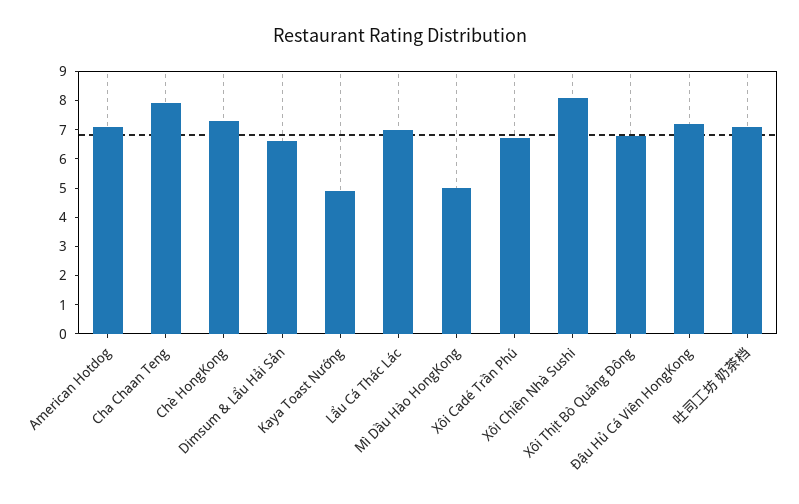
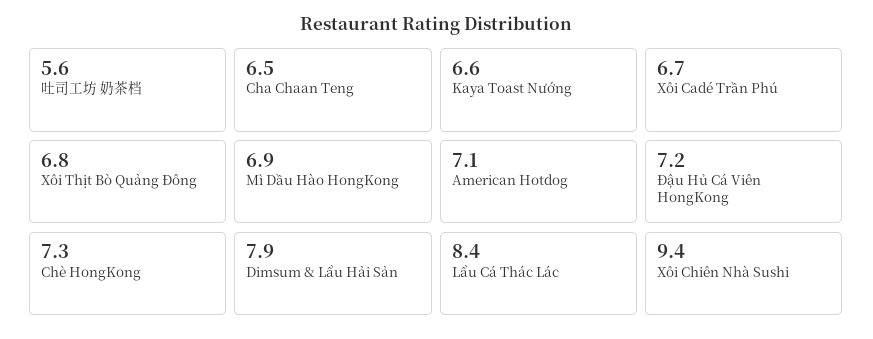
Cha Chaan Teng: 8 -> 6.5
Dimsum & Lẩu Hải Sản: 6.5 -> 7.9
Kaya Toast Nướng: 5 -> 6.6
Lẩu Cá Thác Lác: 7 -> 8.4
Mì Dầu Hào HongKong: 5 -> 6.9
Xôi Chiên Nhà Sushi: 8 -> 9.4
吐司工坊 奶茶档: 7 -> 5.6

